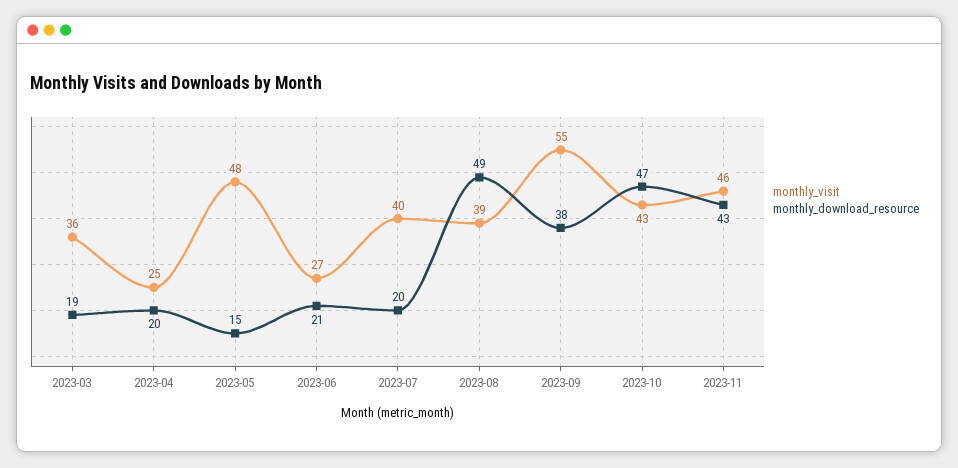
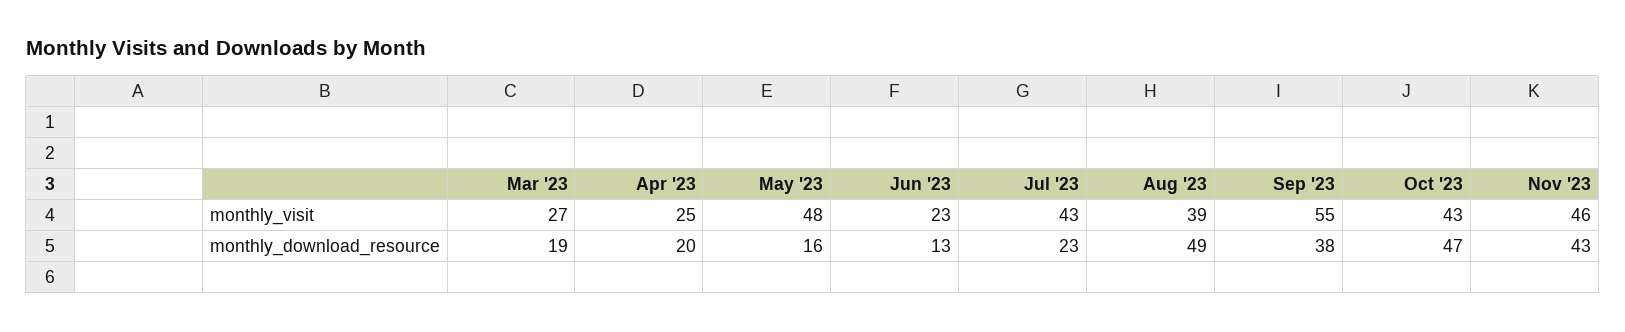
monthly_visit, 2023-03: 36 -> 27
monthly_download_resource, 2023-05: 15 -> 16
monthly_visit, 2023-06: 27 -> 23
monthly_download_resource, 2023-06: 21 -> 13
monthly_visit, 2023-07: 40 -> 43
monthly_download_resource, 2023-07: 20 -> 23

